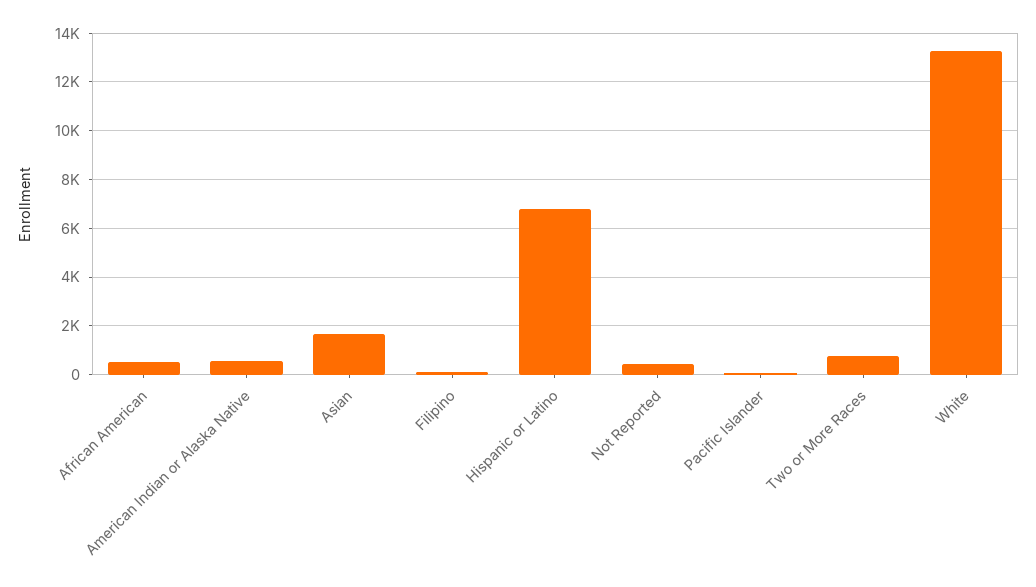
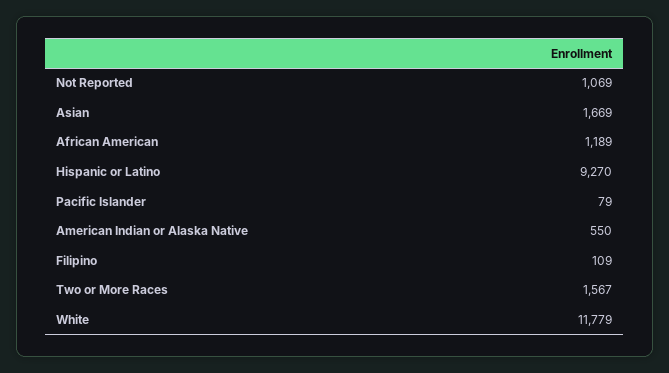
African American: 500 -> 1189
Hispanic or Latino: 6750 -> 9270
Not Reported: 500 -> 1069
Two or More Races: 750 -> 1567
White: 13250 -> 11779

